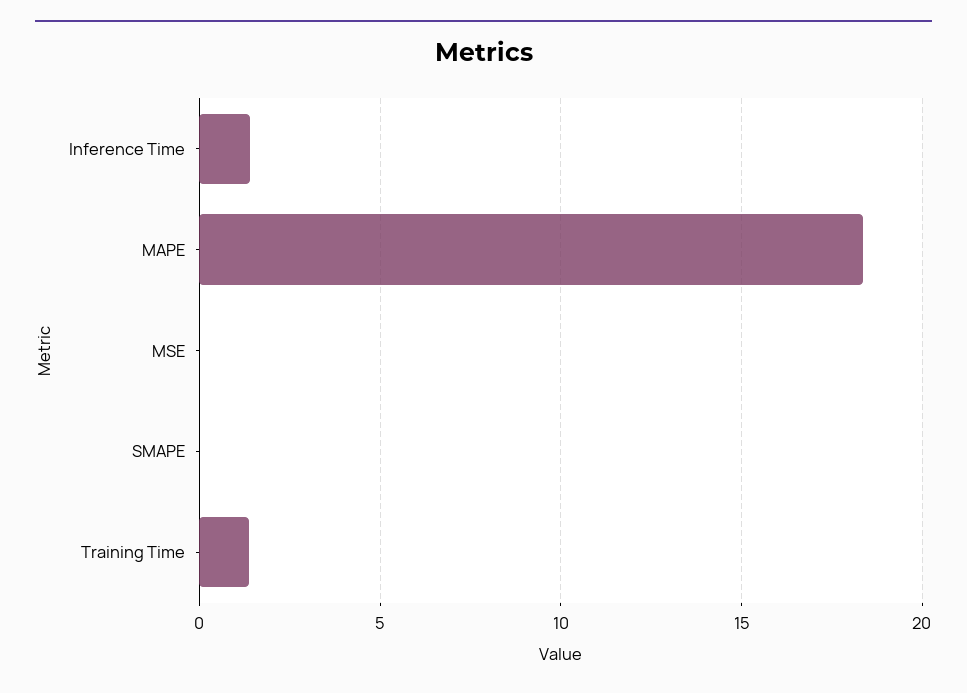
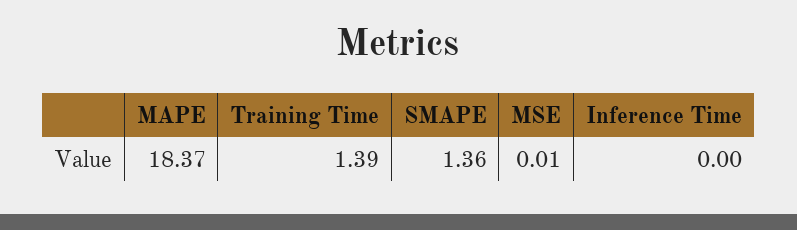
Inference Time: 1.5 -> 0
SMAPE: 0 -> 1.36

